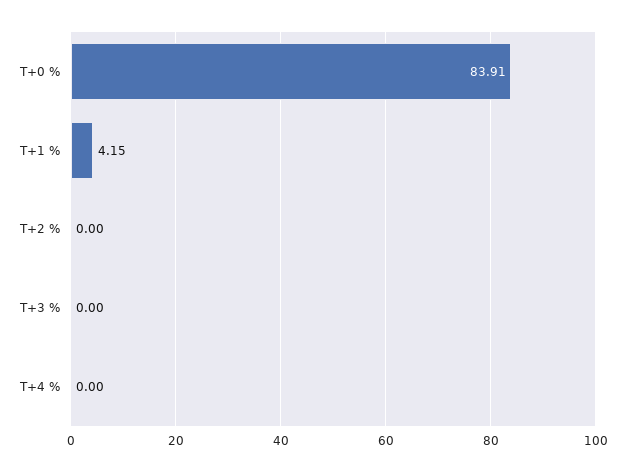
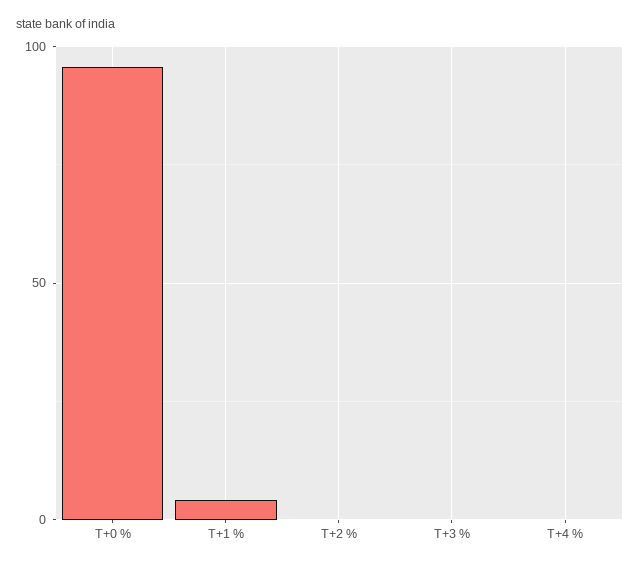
T+0 %: 83.91 -> 95

